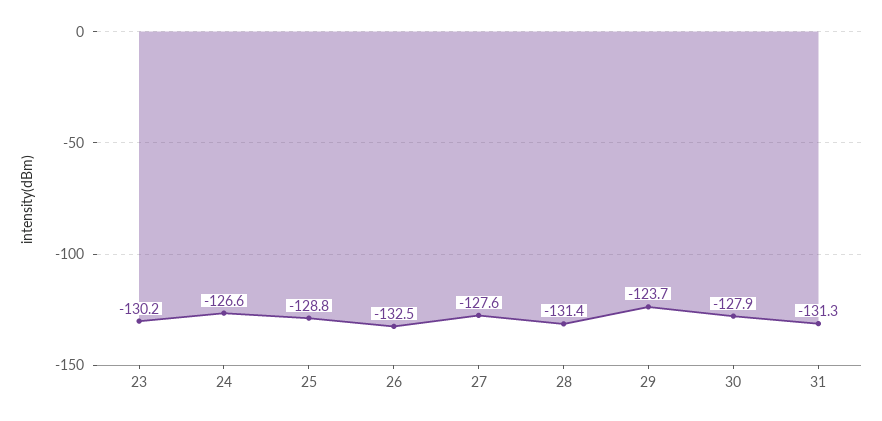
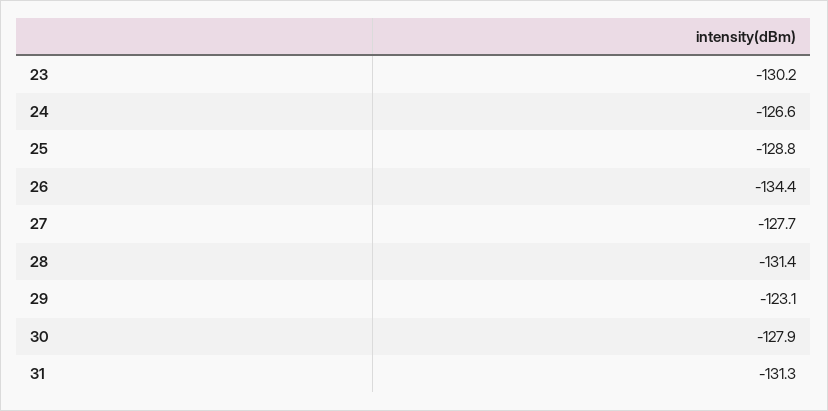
26: -132.5 -> -134.4
27: -127.6 -> -127.7
29: -123.7 -> -123.1

